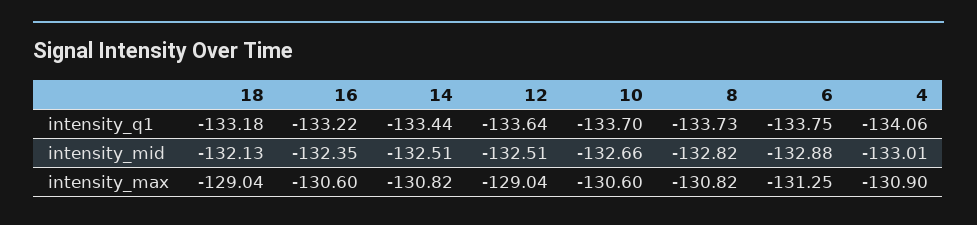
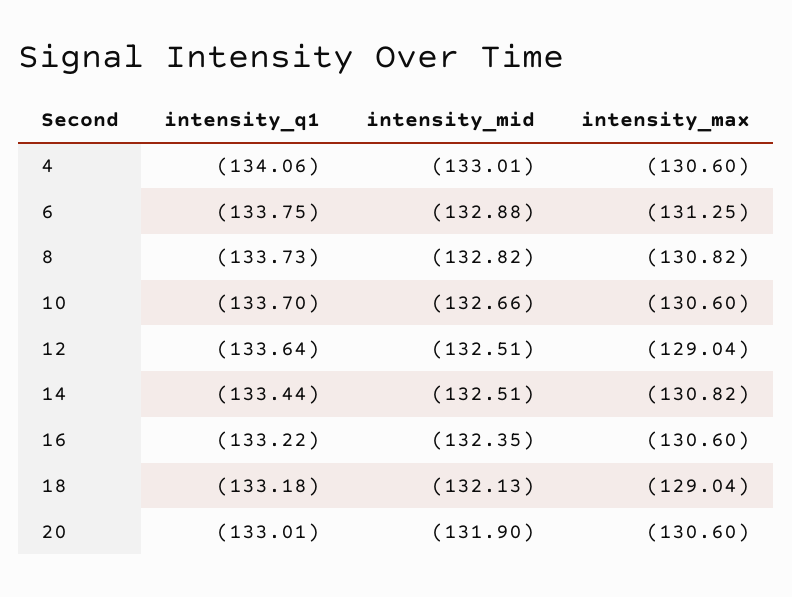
4, intensity_max: -130.9 -> -130.6
20, intensity_q1: none -> -133.01
20, intensity_mid: none -> -131.9
20, intensity_max: none -> -130.6

